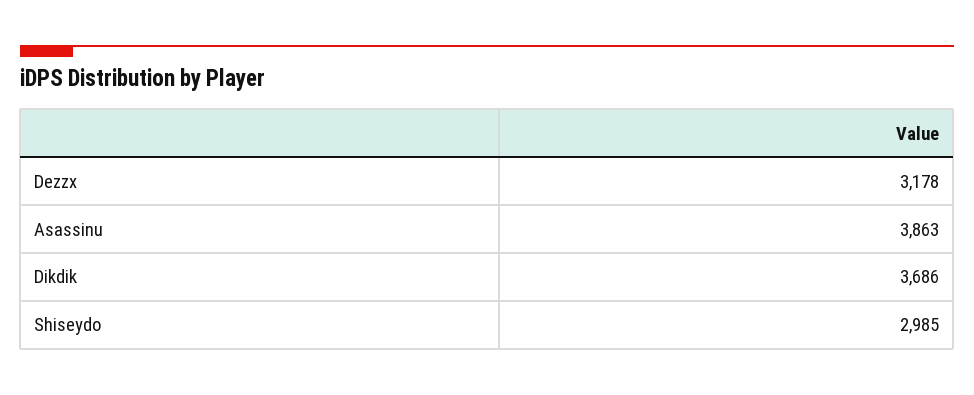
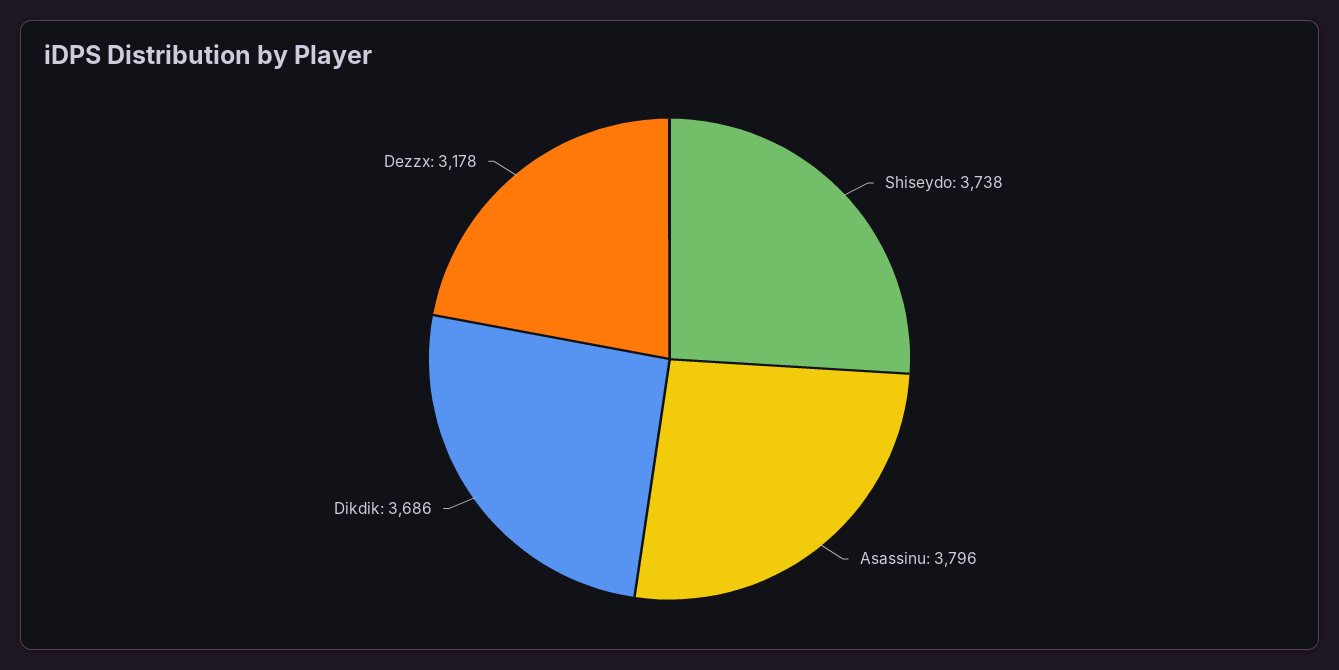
Asassinu: 3863 -> 3796
Shiseydo: 2985 -> 3738

